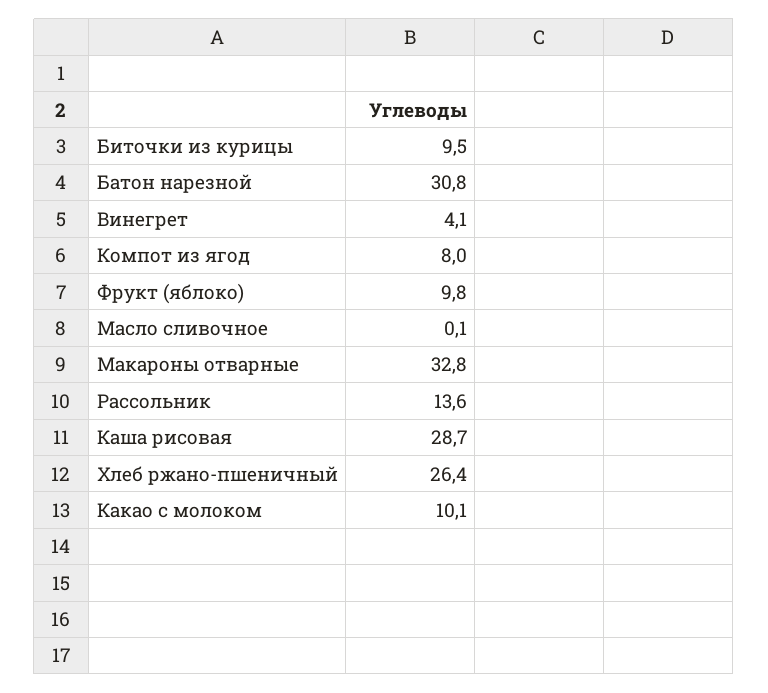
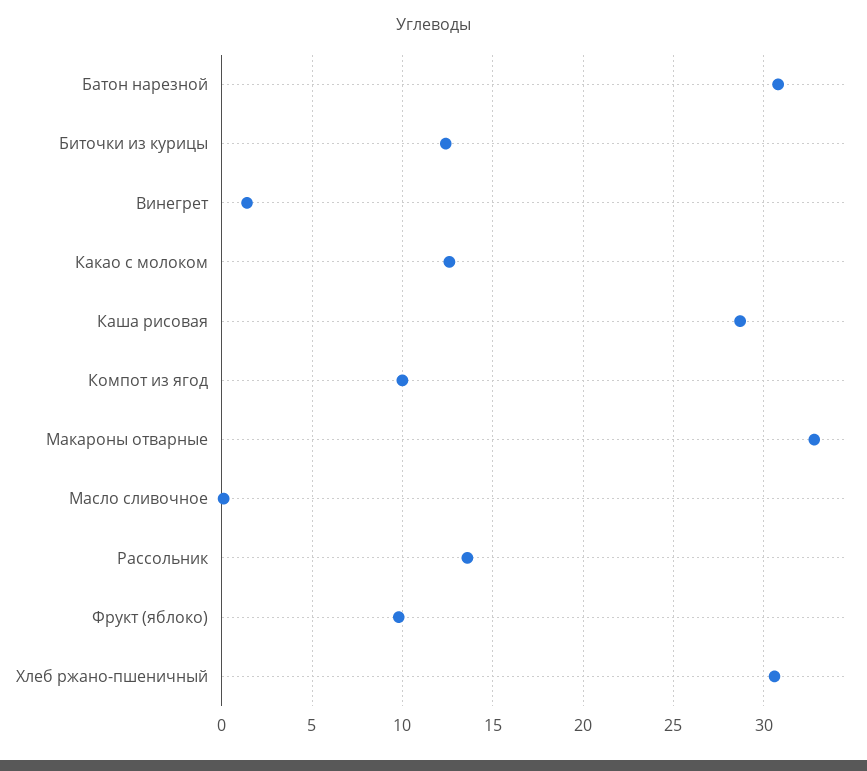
Биточки из курицы: 9.5 -> 12.5
Винегрет: 4.1 -> 1.5
Компот из ягод: 8 -> 10
Хлеб ржано-пшеничный: 26.4 -> 30.5
Какао с молоком: 10.1 -> 12.5

